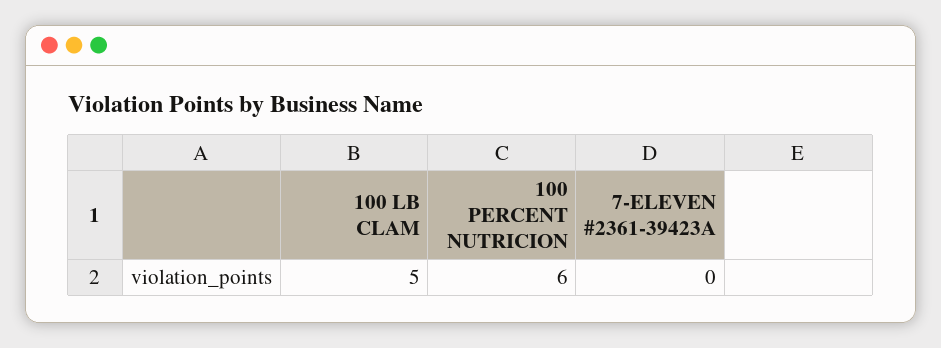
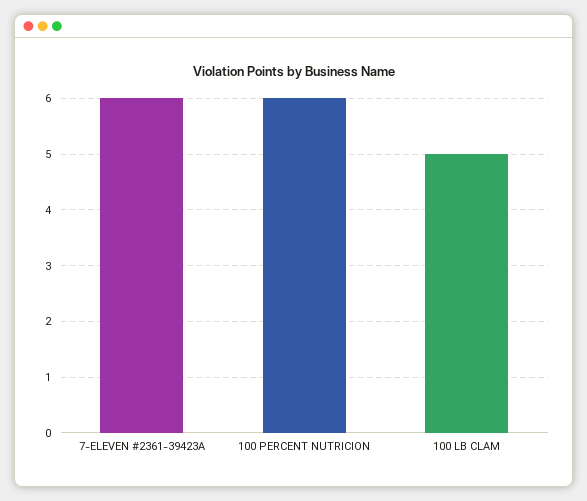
7-ELEVEN #2361-39423A: 0 -> 6

